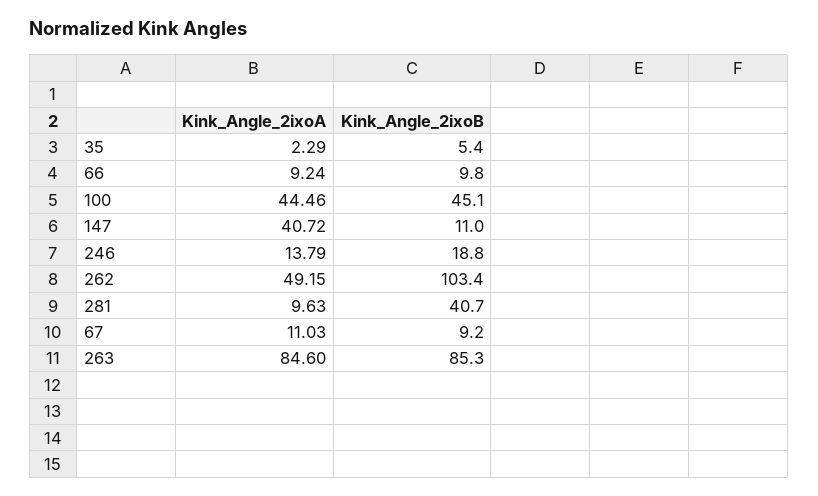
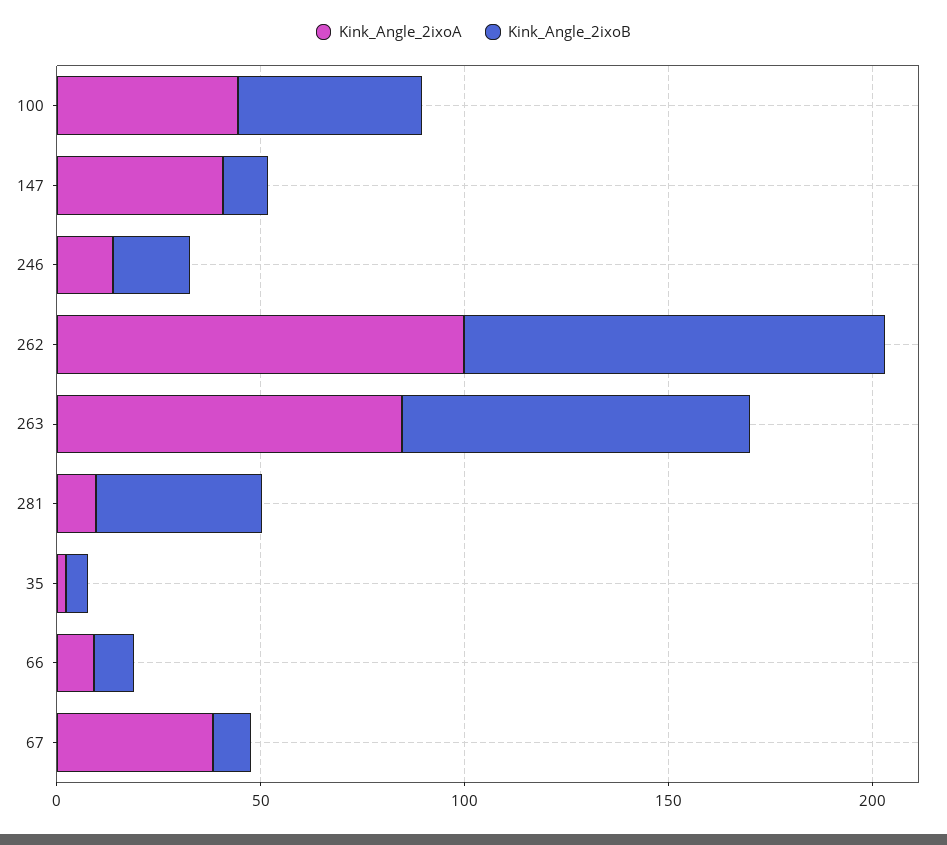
Kink_Angle_2ixoA, 262: 49.15 -> 100
Kink_Angle_2ixoA, 67: 11.03 -> 40

